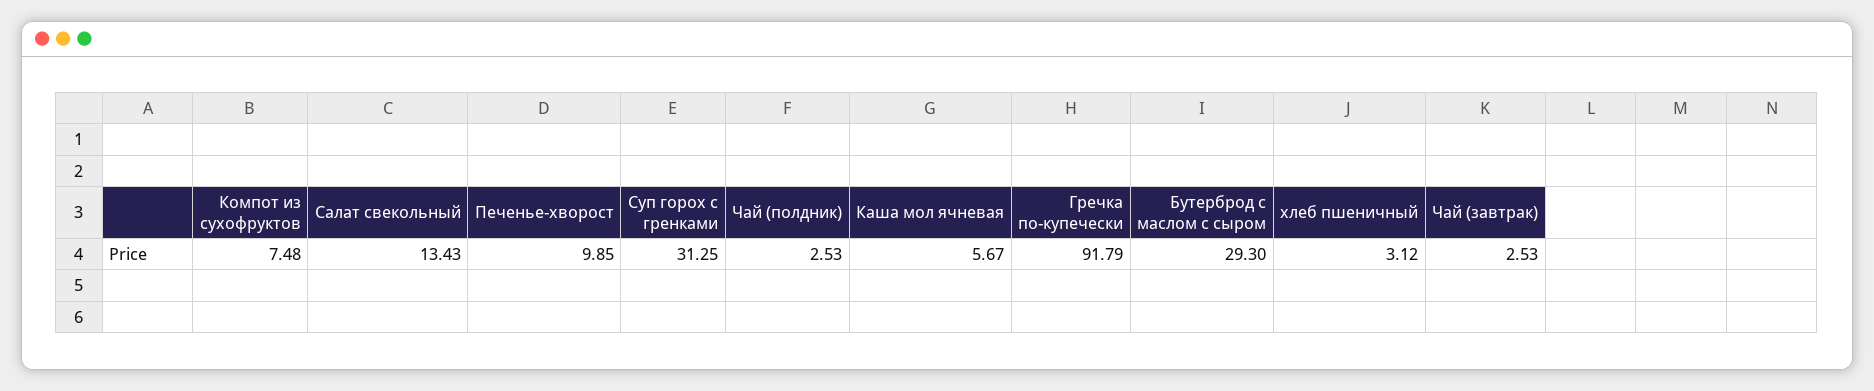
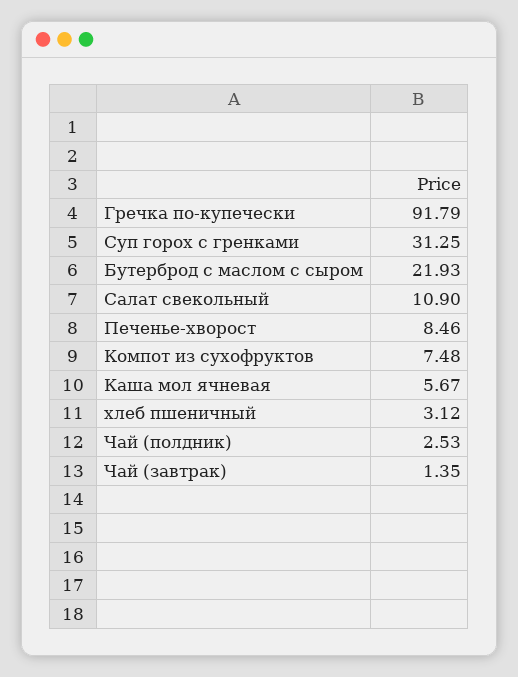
Салат свекольный: 13.43 -> 10.9
Печенье-хворост: 9.85 -> 8.46
Бутерброд с маслом с сыром: 29.3 -> 21.93
Чай (завтрак): 2.53 -> 1.35

